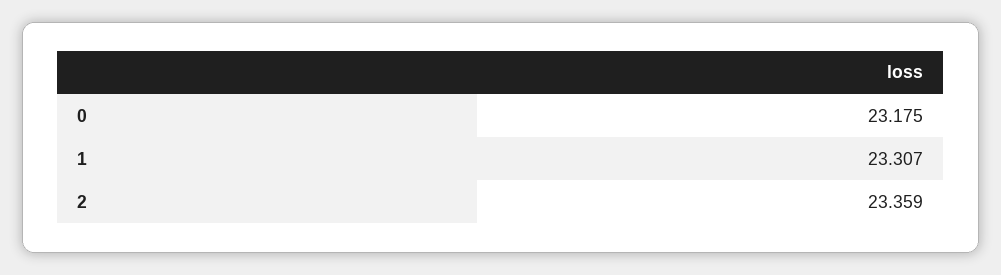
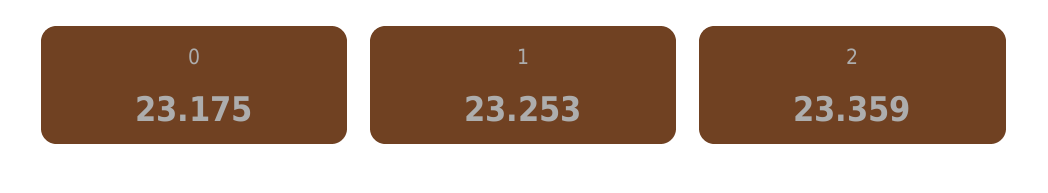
1: 23.307 -> 23.253

